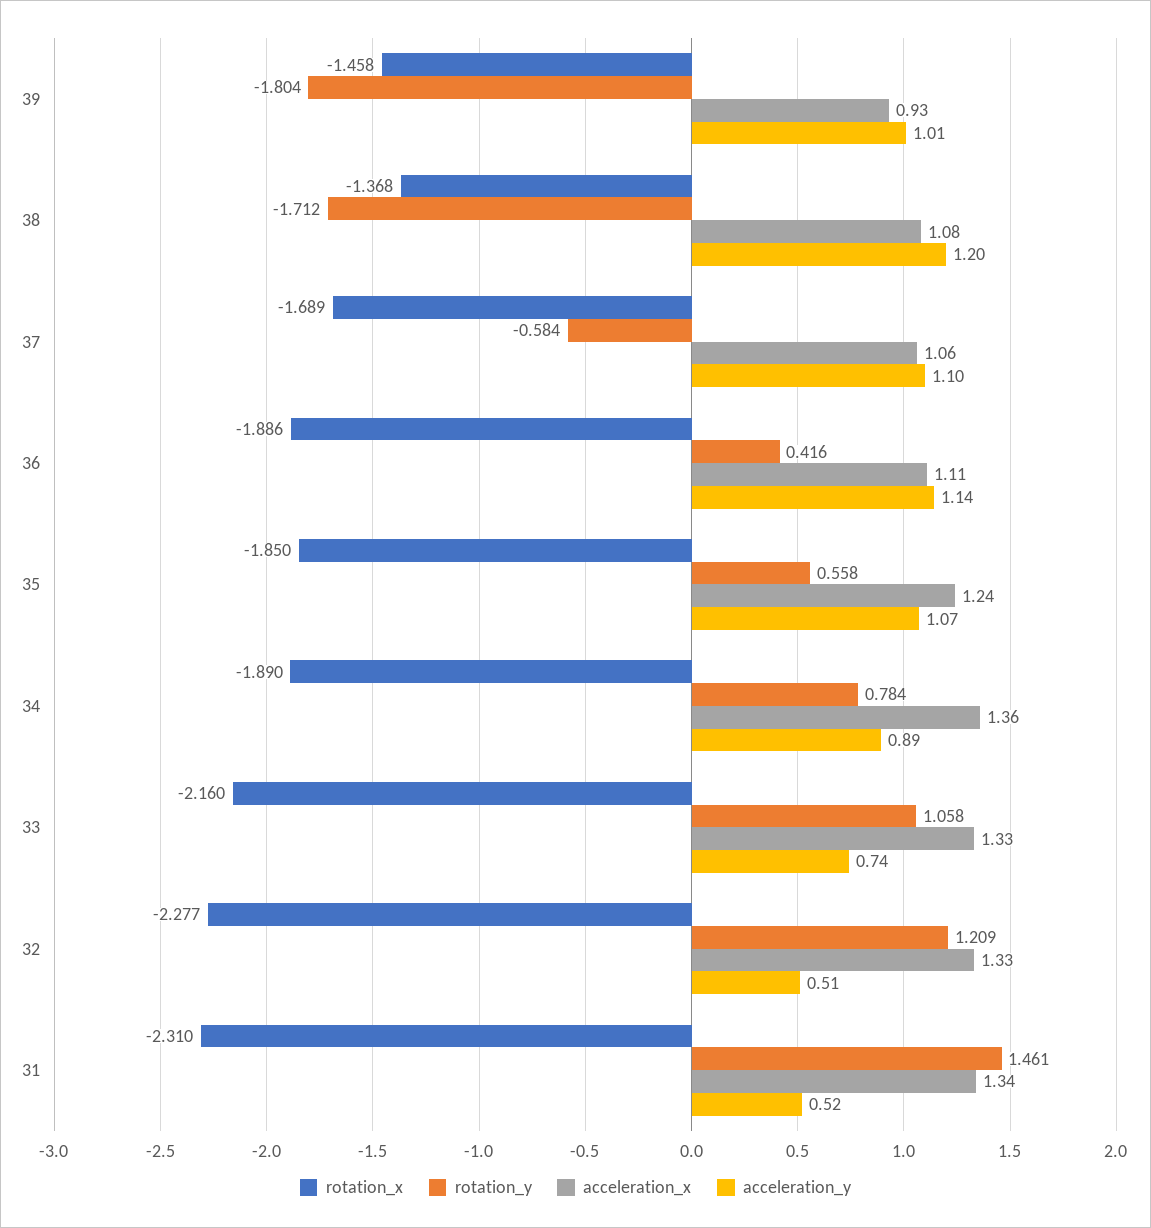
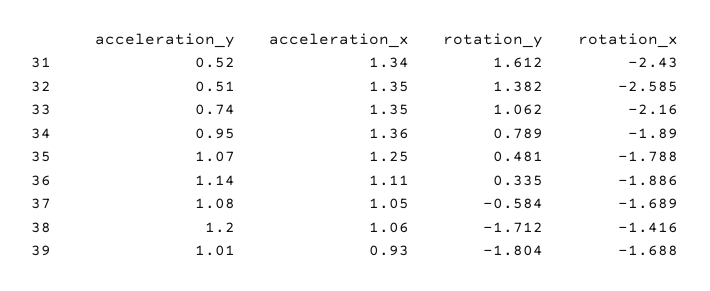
rotation_x, 39: -1.458 -> -1.688
rotation_x, 38: -1.368 -> -1.416
acceleration_x, 38: 1.08 -> 1.06
acceleration_x, 37: 1.06 -> 1.05
acceleration_y, 37: 1.1 -> 1.08
rotation_y, 36: 0.416 -> 0.335
rotation_x, 35: -1.85 -> -1.788
rotation_y, 35: 0.558 -> 0.481
acceleration_x, 35: 1.24 -> 1.25
rotation_y, 34: 0.784 -> 0.789
acceleration_y, 34: 0.89 -> 0.95
rotation_y, 33: 1.058 -> 1.062
acceleration_x, 33: 1.33 -> 1.35
rotation_x, 32: -2.277 -> -2.585
rotation_y, 32: 1.209 -> 1.382
acceleration_x, 32: 1.33 -> 1.35
rotation_x, 31: -2.31 -> -2.43
rotation_y, 31: 1.461 -> 1.612

